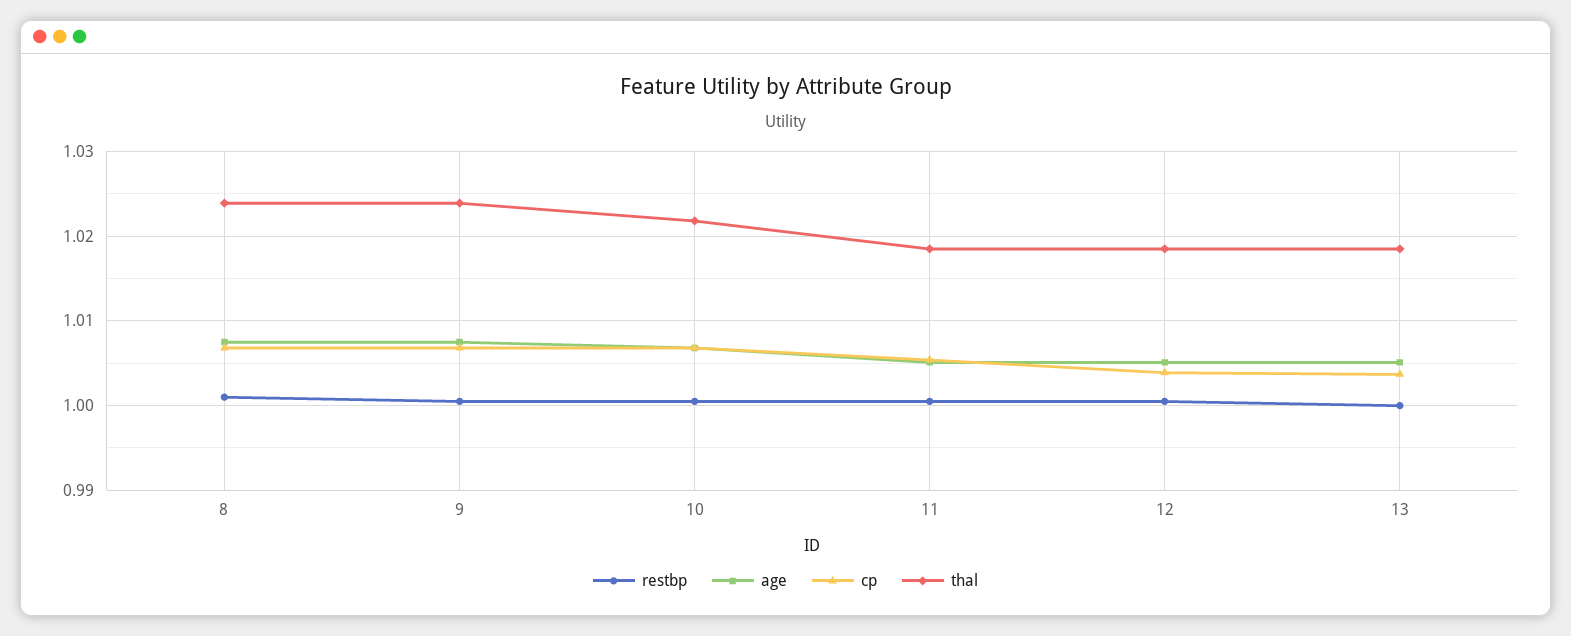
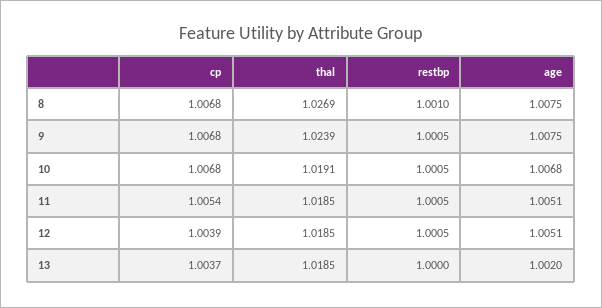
thal, 8: 1.024 -> 1.0269
thal, 10: 1.022 -> 1.0191
age, 13: 1.005 -> 1.002

